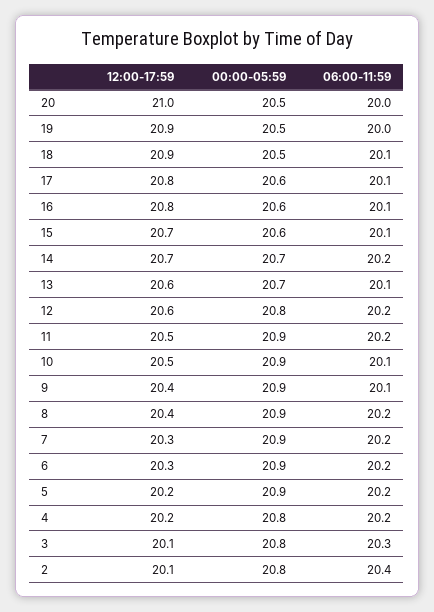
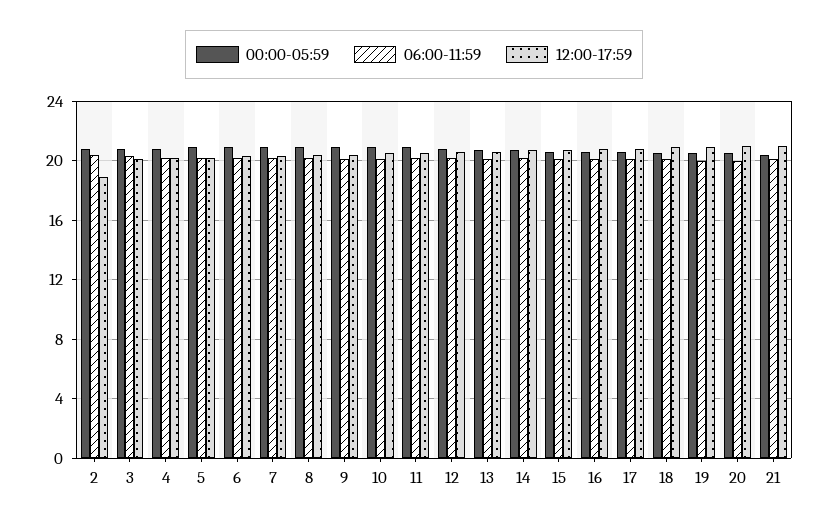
12:00-17:59, 2: 20.1 -> 19
00:00-05:59, 21: none -> 20.5
06:00-11:59, 21: none -> 20
12:00-17:59, 21: none -> 21

